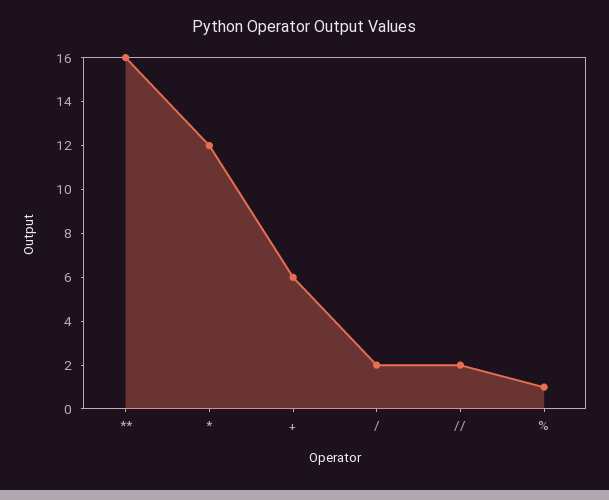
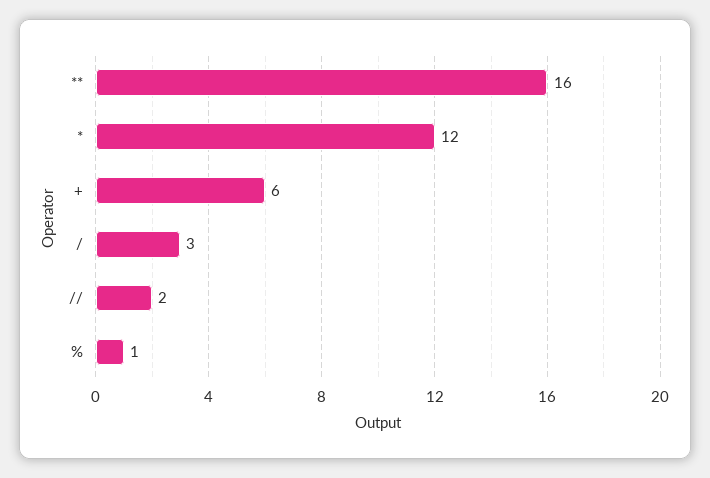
/: 2 -> 3

